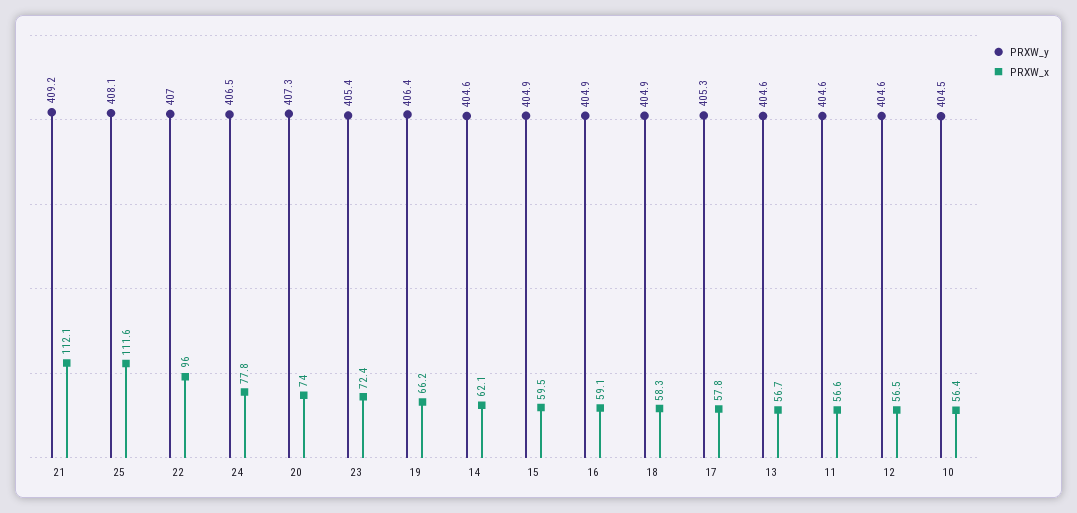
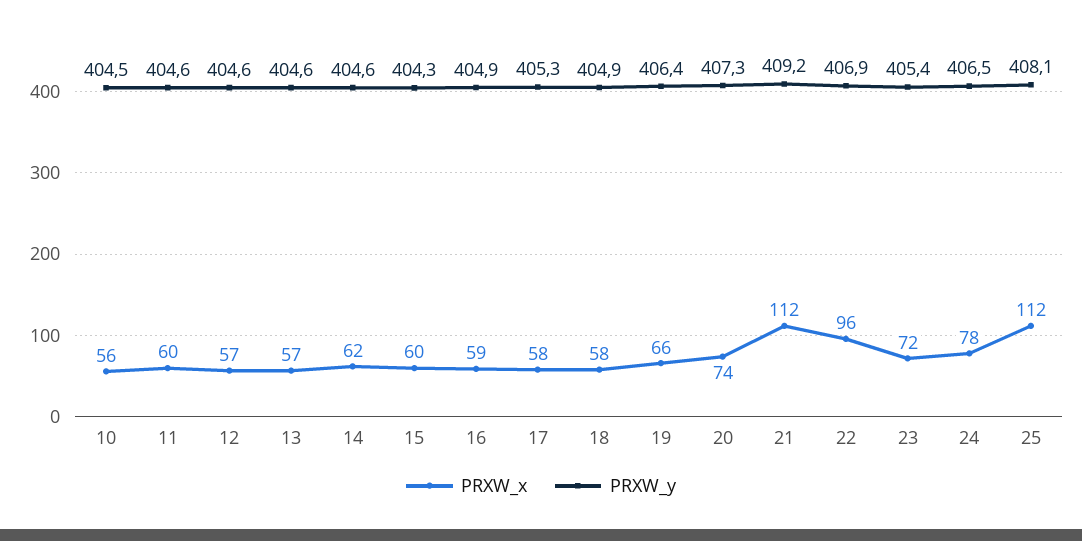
PRXW_y, 22: 407 -> 406.9
PRXW_y, 15: 404.9 -> 404.3
PRXW_x, 11: 56.6 -> 60

